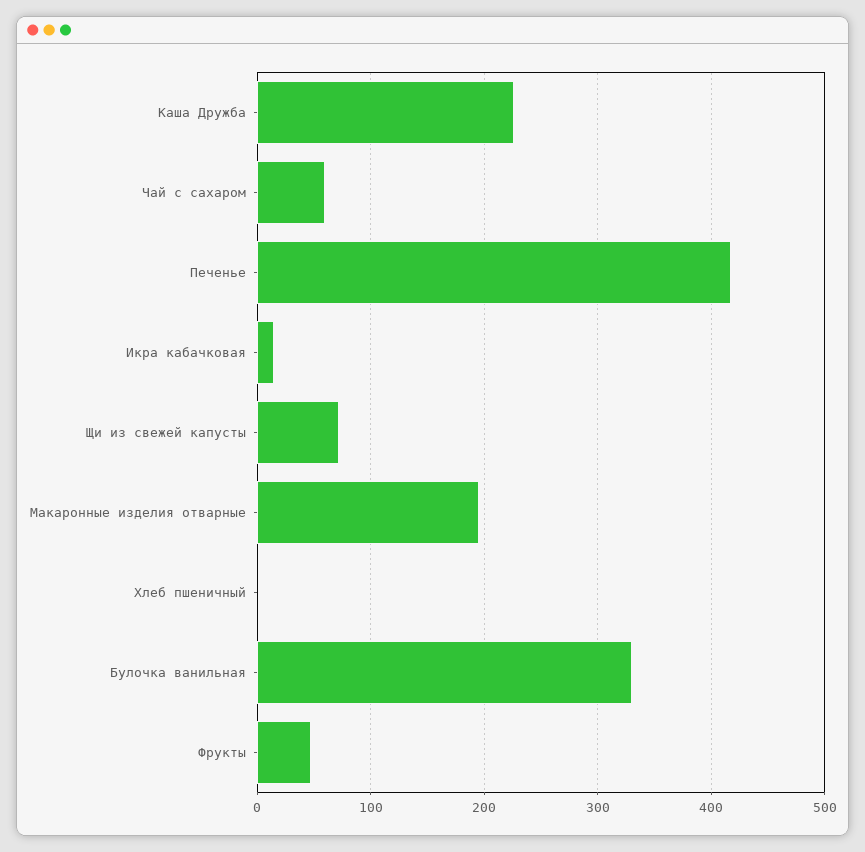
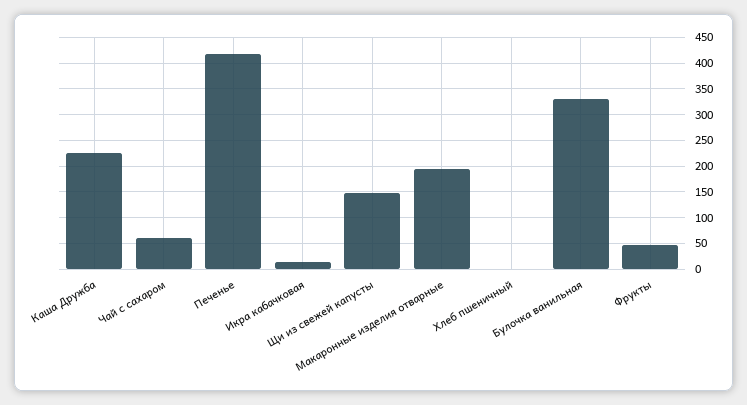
Щи из свежей капусты: 70 -> 150

